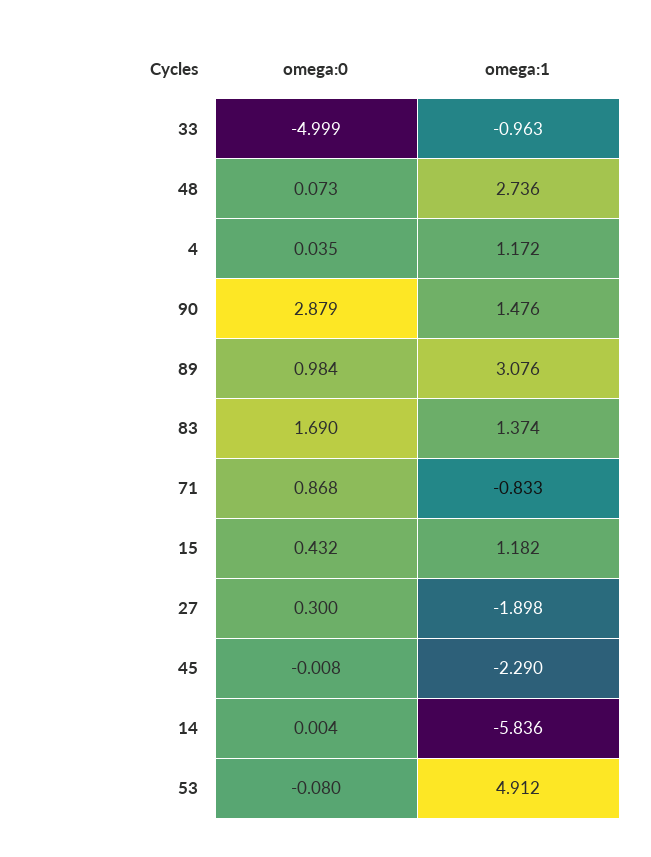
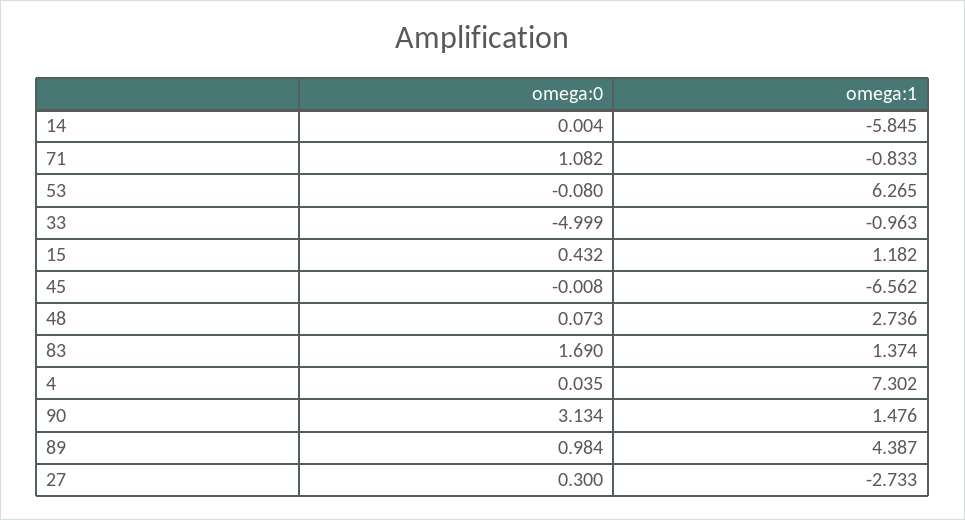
omega:1, 4: 1.172 -> 7.302
omega:0, 90: 2.879 -> 3.134
omega:1, 89: 3.076 -> 4.387
omega:0, 71: 0.868 -> 1.082
omega:1, 27: -1.898 -> -2.733
omega:1, 45: -2.29 -> -6.562
omega:1, 14: -5.836 -> -5.845
omega:1, 53: 4.912 -> 6.265

